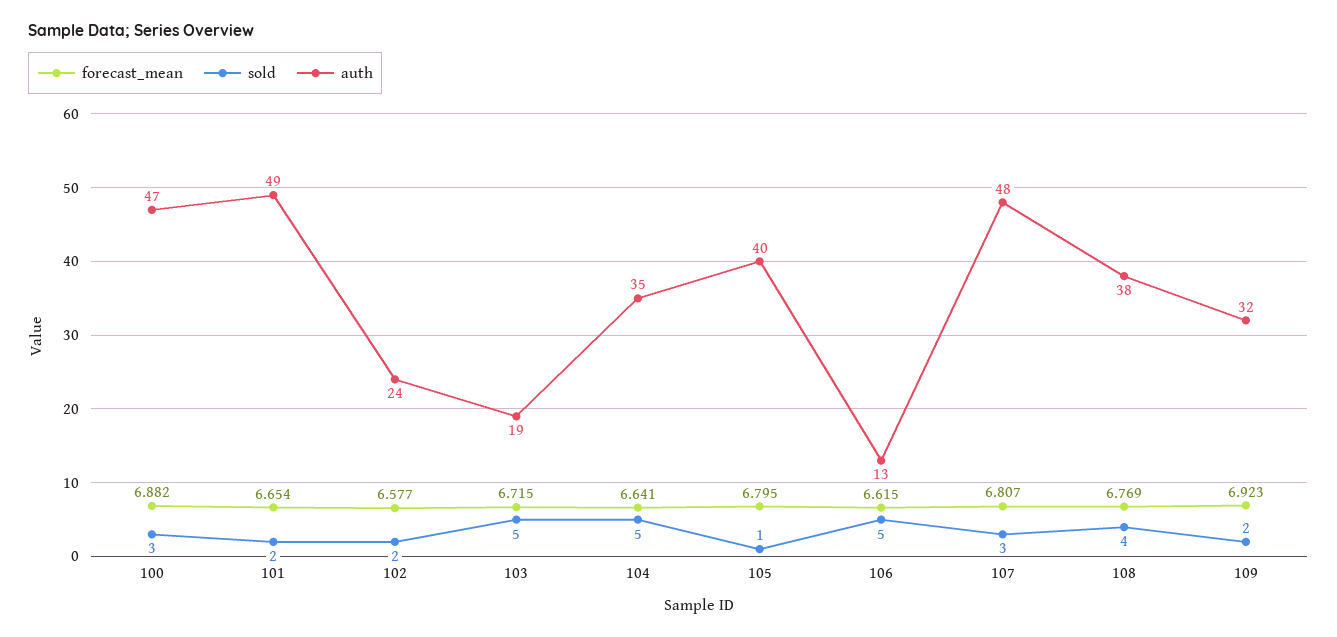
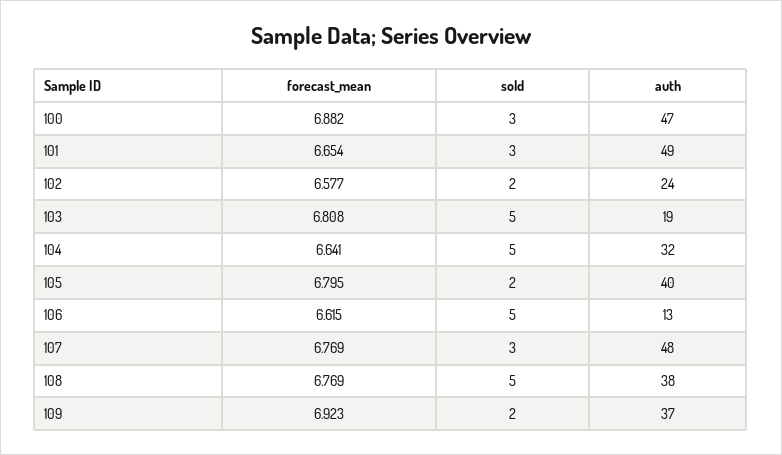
sold, 101: 2 -> 3
forecast_mean, 103: 6.715 -> 6.808
auth, 104: 35 -> 32
sold, 105: 1 -> 2
forecast_mean, 107: 6.807 -> 6.769
sold, 108: 4 -> 5
auth, 109: 32 -> 37

